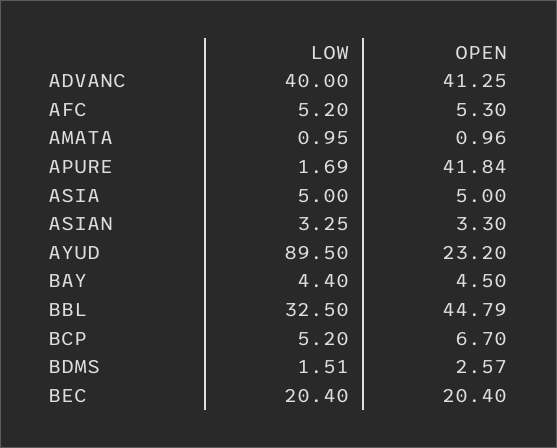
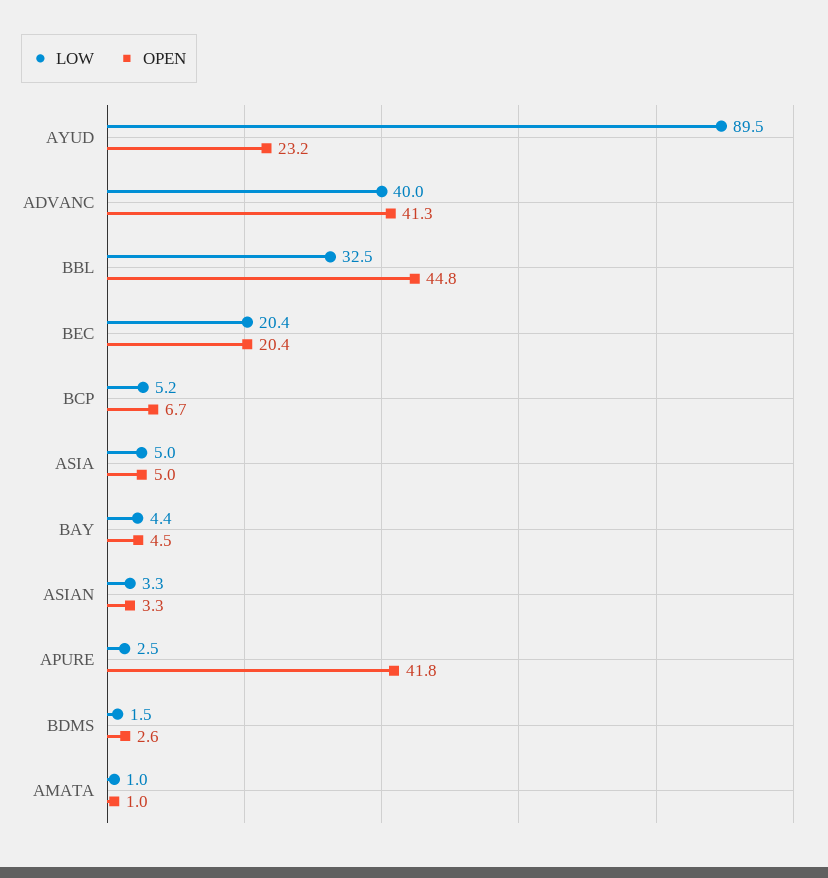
LOW, AFC: 5.2 -> none
OPEN, AFC: 5.3 -> none
LOW, APURE: 1.69 -> 2.5

